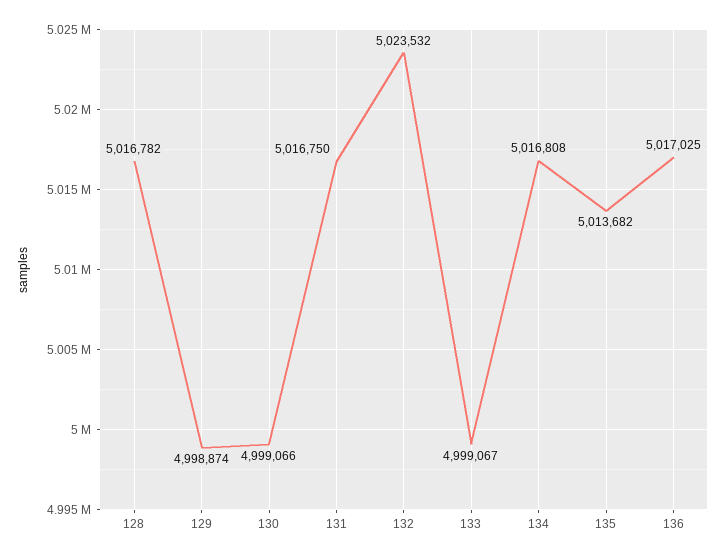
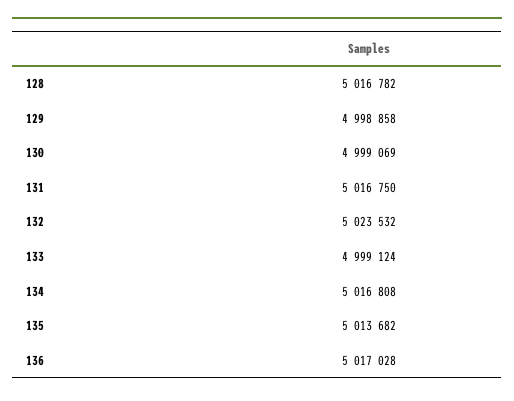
129: 4998874 -> 4998858
130: 4999066 -> 4999069
133: 4999067 -> 4999124
136: 5017025 -> 5017028

